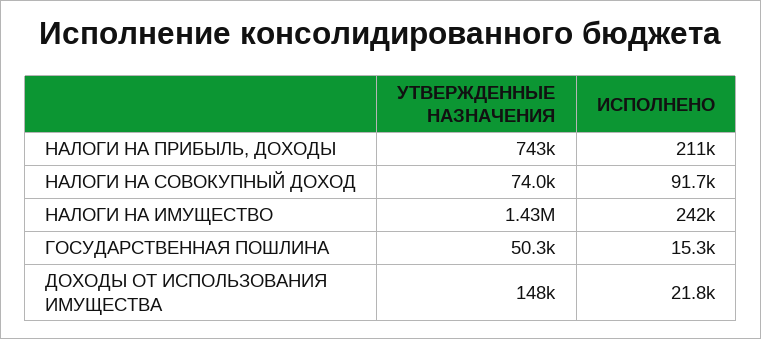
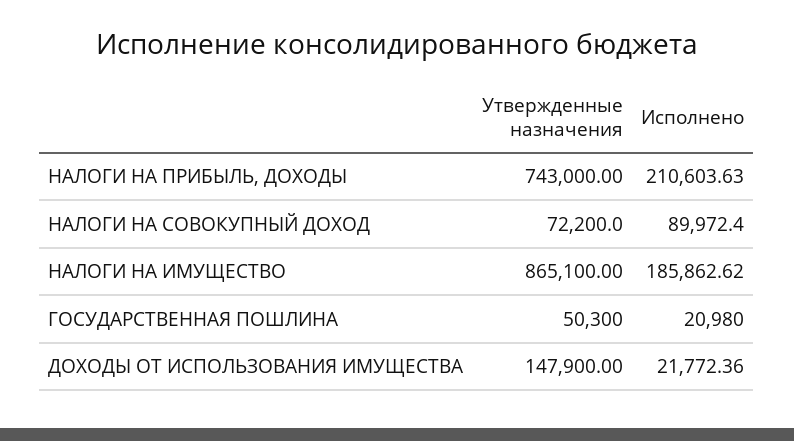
УТВЕРЖДЕННЫЕ НАЗНАЧЕНИЯ, НАЛОГИ НА СОВОКУПНЫЙ ДОХОД: 74000 -> 72200
ИСПОЛНЕНО, НАЛОГИ НА СОВОКУПНЫЙ ДОХОД: 91700 -> 89972.4
УТВЕРЖДЕННЫЕ НАЗНАЧЕНИЯ, НАЛОГИ НА ИМУЩЕСТВО: 1430000 -> 865100
ИСПОЛНЕНО, НАЛОГИ НА ИМУЩЕСТВО: 242000 -> 185862.62
ИСПОЛНЕНО, ГОСУДАРСТВЕННАЯ ПОШЛИНА: 15300 -> 20980

